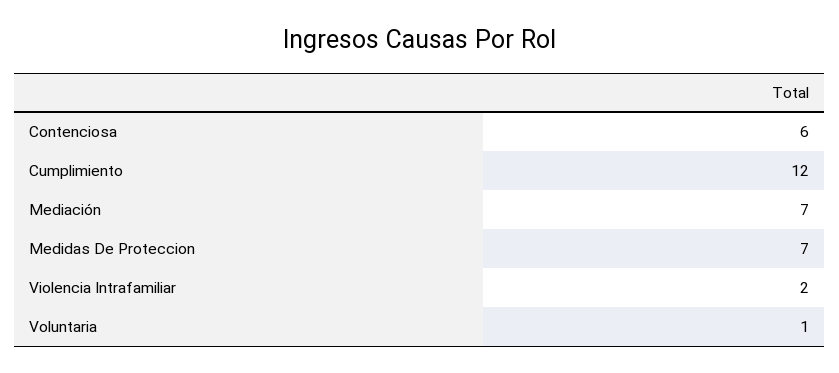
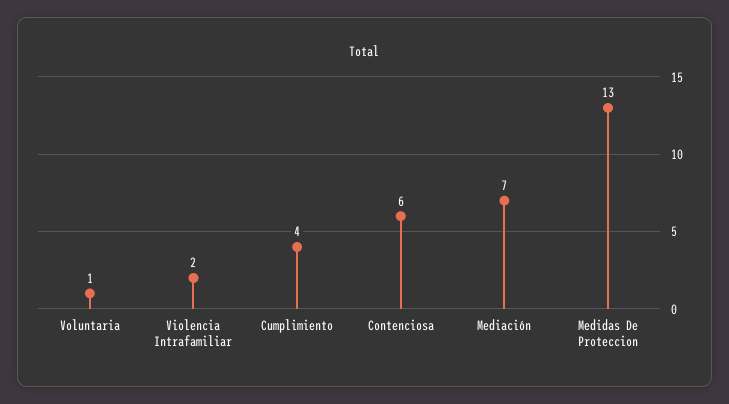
Cumplimiento: 12 -> 4
Medidas De Proteccion: 7 -> 13

